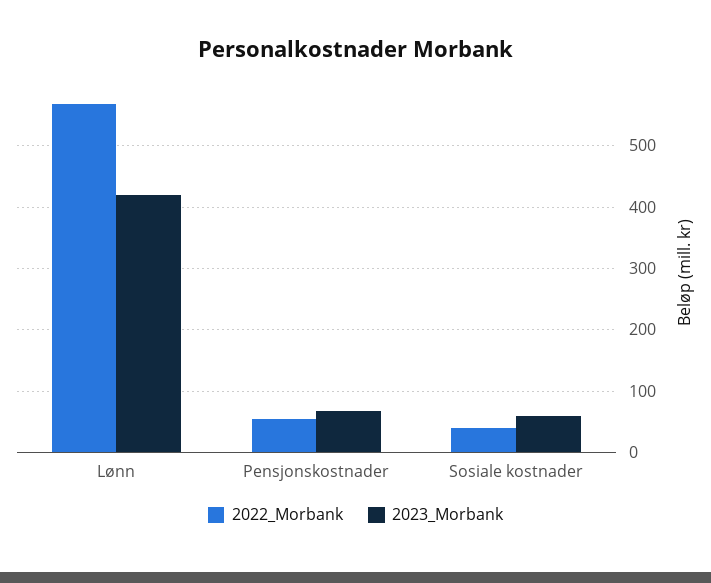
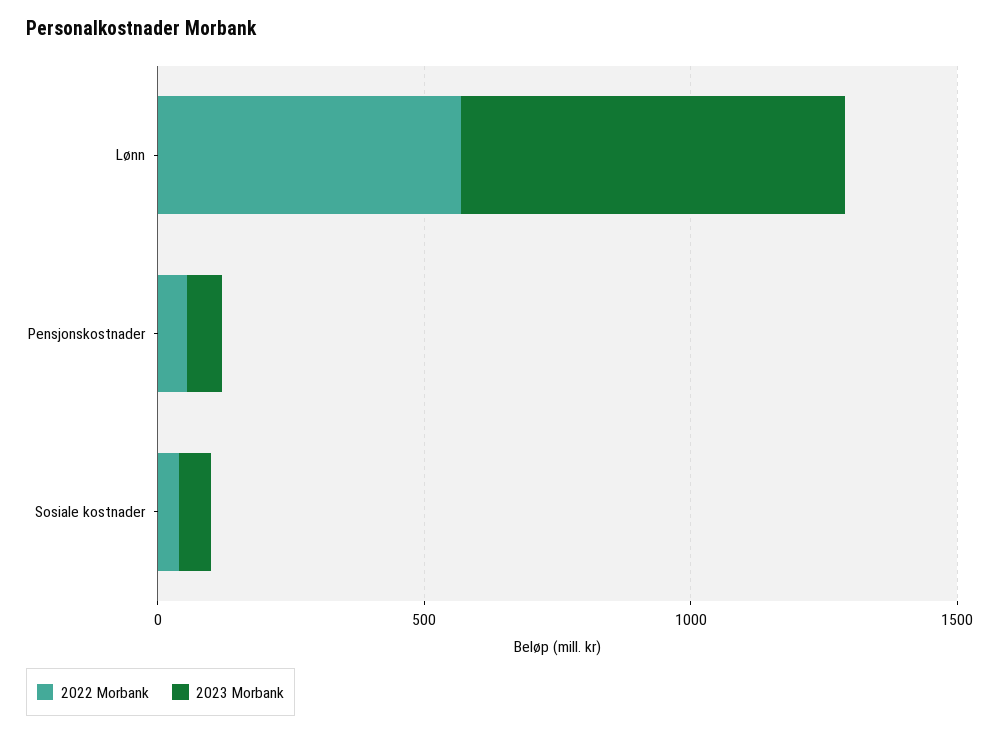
2023_Morbank, Lønn: 420 -> 700

